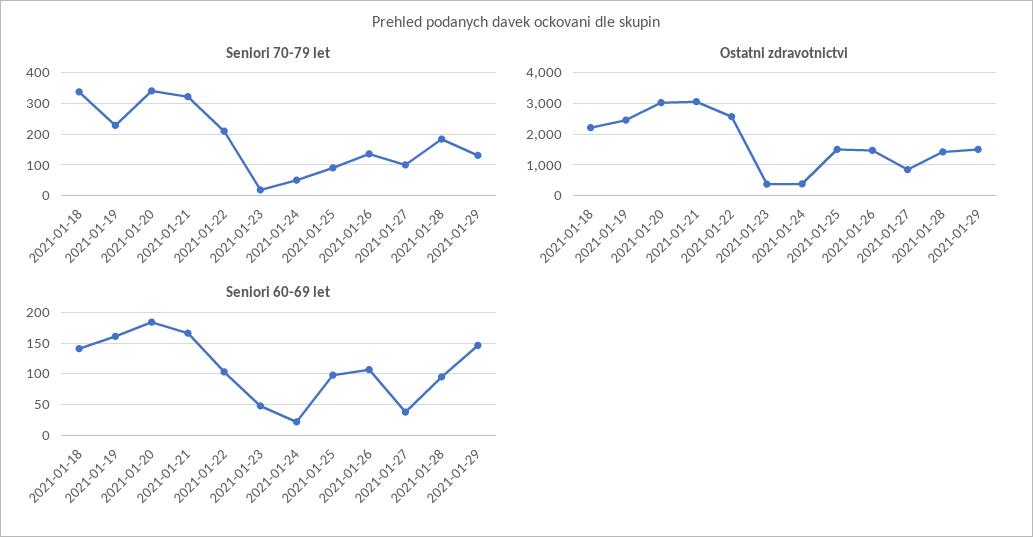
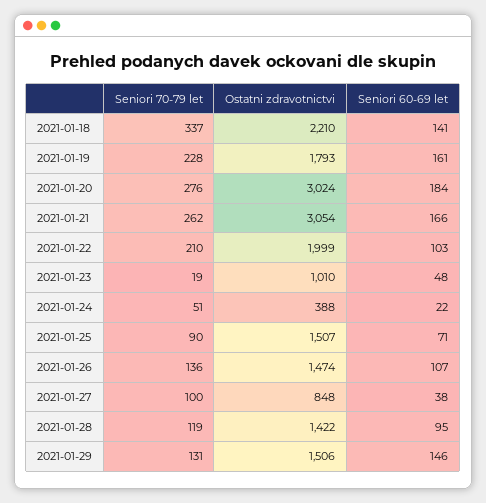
Seniori 70-79 let, 2021-01-20: 340 -> 276
Seniori 70-79 let, 2021-01-21: 320 -> 262
Seniori 70-79 let, 2021-01-28: 180 -> 119
Ostatni zdravotnictvi, 2021-01-19: 2400 -> 1793
Ostatni zdravotnictvi, 2021-01-22: 2600 -> 1999
Ostatni zdravotnictvi, 2021-01-23: 400 -> 1010
Seniori 60-69 let, 2021-01-25: 100 -> 71

